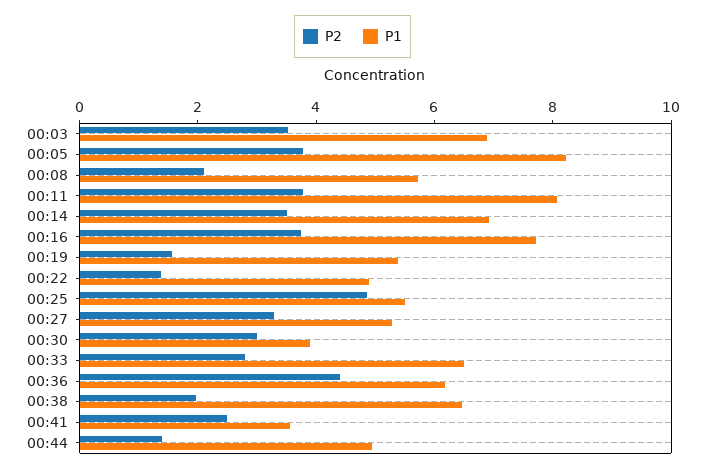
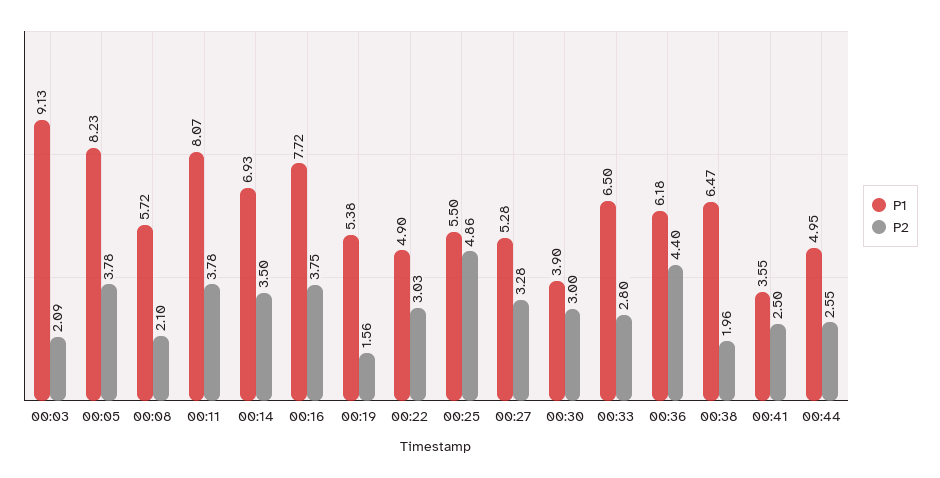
P2, 00:03: 3.5 -> 2.09
P1, 00:03: 7 -> 9.13
P2, 00:22: 1.5 -> 3.03
P2, 00:44: 1.5 -> 2.55

